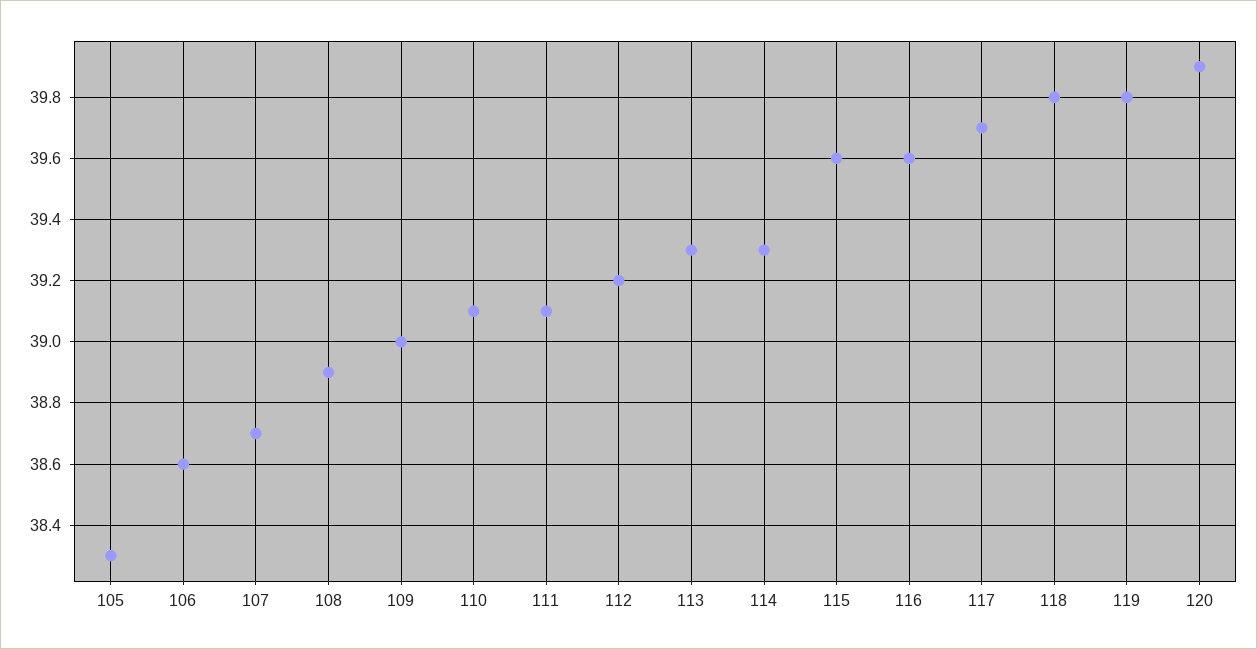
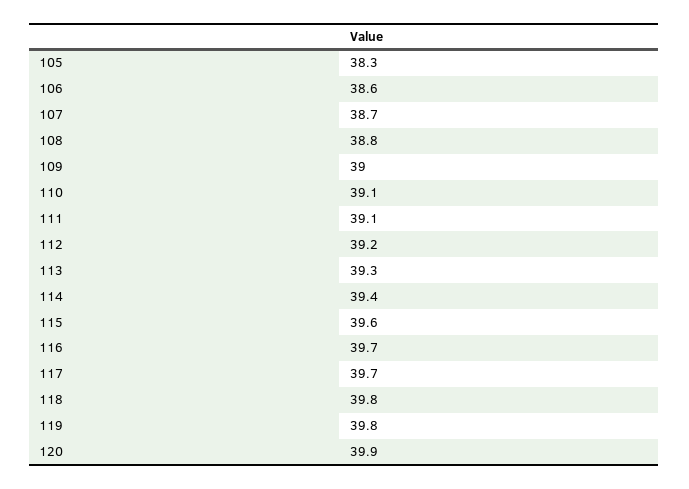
108: 38.9 -> 38.8
114: 39.3 -> 39.4
116: 39.6 -> 39.7

